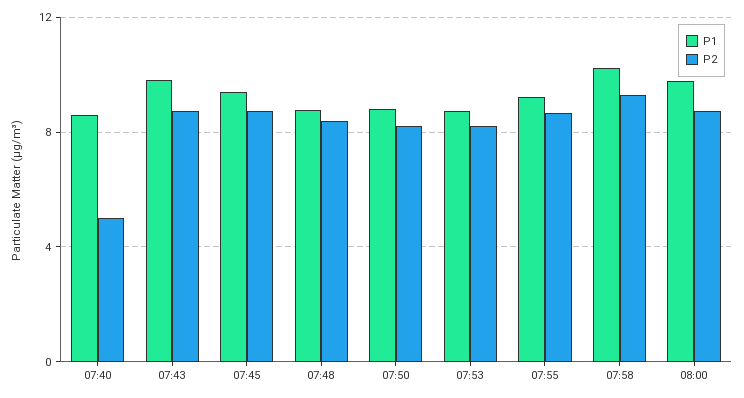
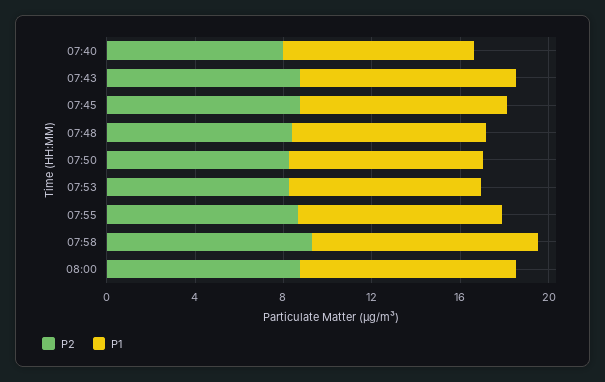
P2, 07:40: 5 -> 8

